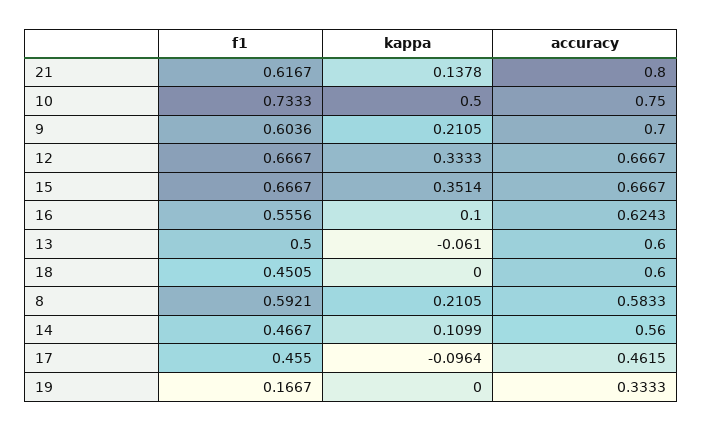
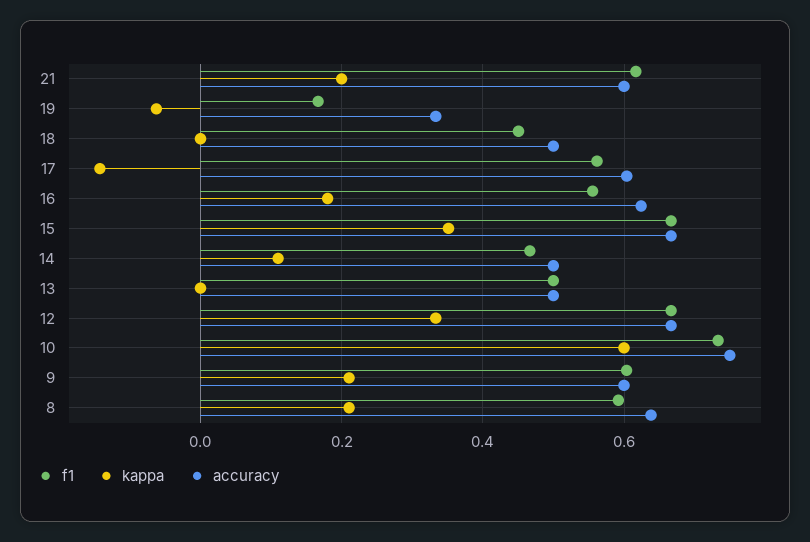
kappa, 21: 0.1378 -> 0.2
accuracy, 21: 0.8 -> 0.6
kappa, 10: 0.5 -> 0.6
accuracy, 9: 0.7 -> 0.6
kappa, 16: 0.1 -> 0.18
kappa, 13: -0.061 -> 0
accuracy, 13: 0.6 -> 0.5
accuracy, 18: 0.6 -> 0.5
accuracy, 8: 0.5833 -> 0.64
accuracy, 14: 0.56 -> 0.5
f1, 17: 0.455 -> 0.56
kappa, 17: -0.0964 -> -0.14
accuracy, 17: 0.4615 -> 0.6
kappa, 19: 0 -> -0.06

